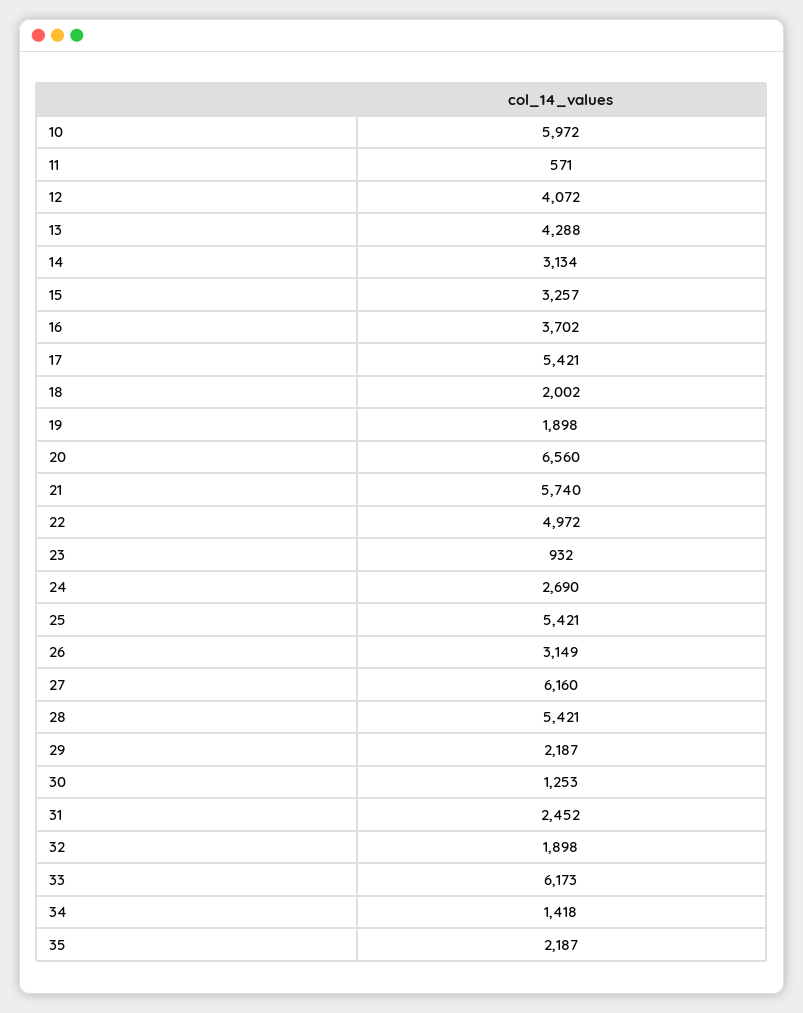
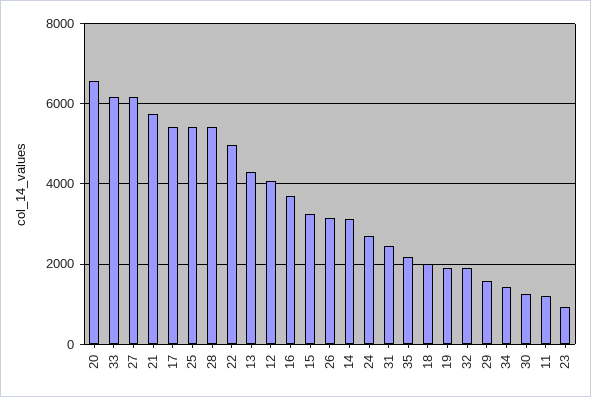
10: 5972 -> none
11: 571 -> 1200
29: 2187 -> 1600

